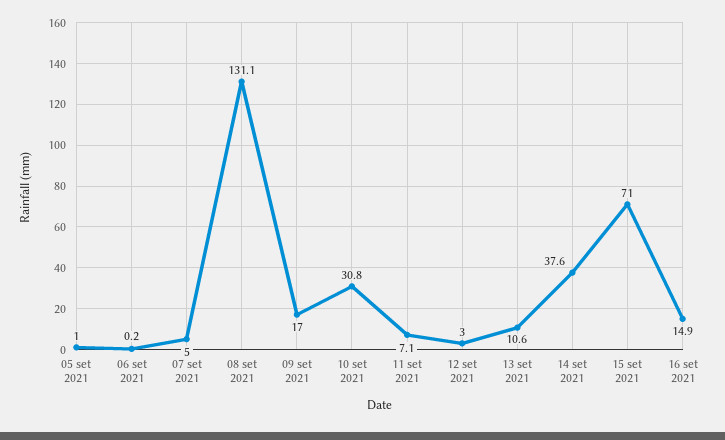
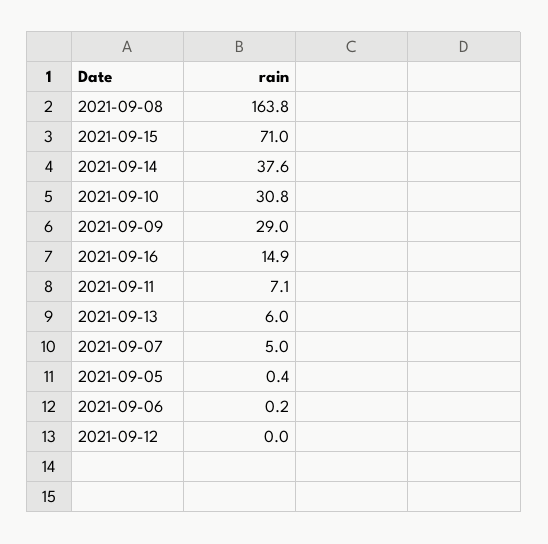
05 set 2021: 1 -> 0.4
08 set 2021: 131.1 -> 163.8
09 set 2021: 17 -> 29
12 set 2021: 3 -> 0
13 set 2021: 10.6 -> 6

